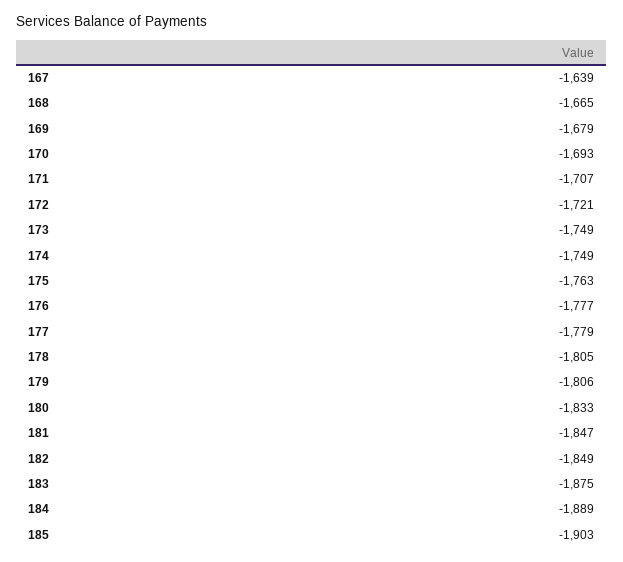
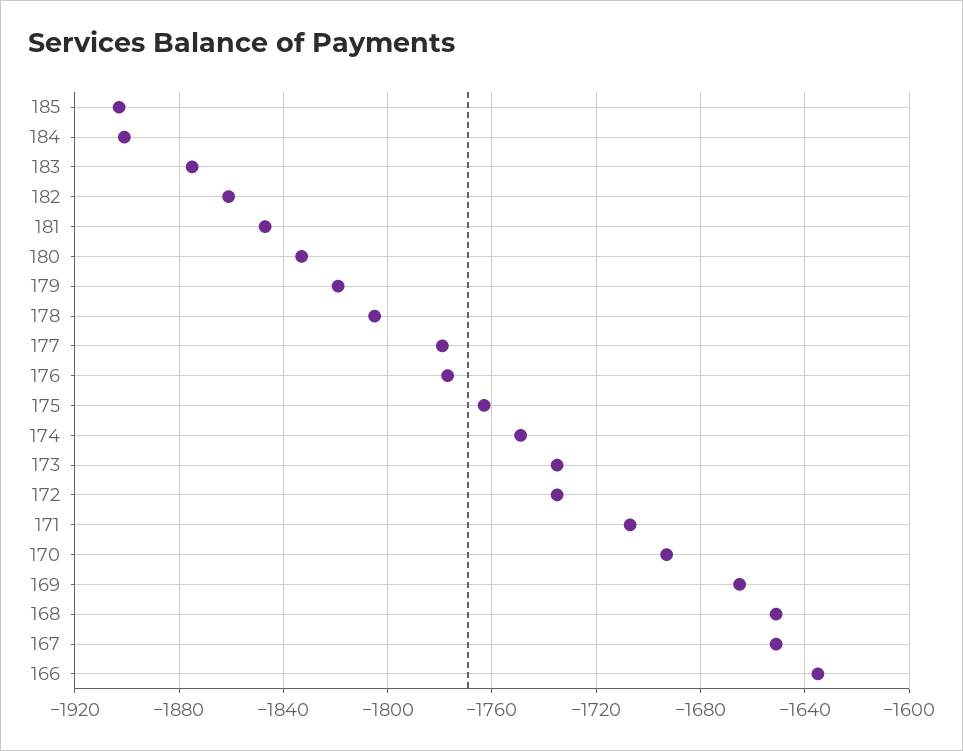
167: -1639 -> -1650
168: -1665 -> -1650
169: -1679 -> -1665
172: -1721 -> -1735
173: -1749 -> -1735
179: -1806 -> -1820
182: -1849 -> -1860
184: -1889 -> -1900
166: none -> -1635

